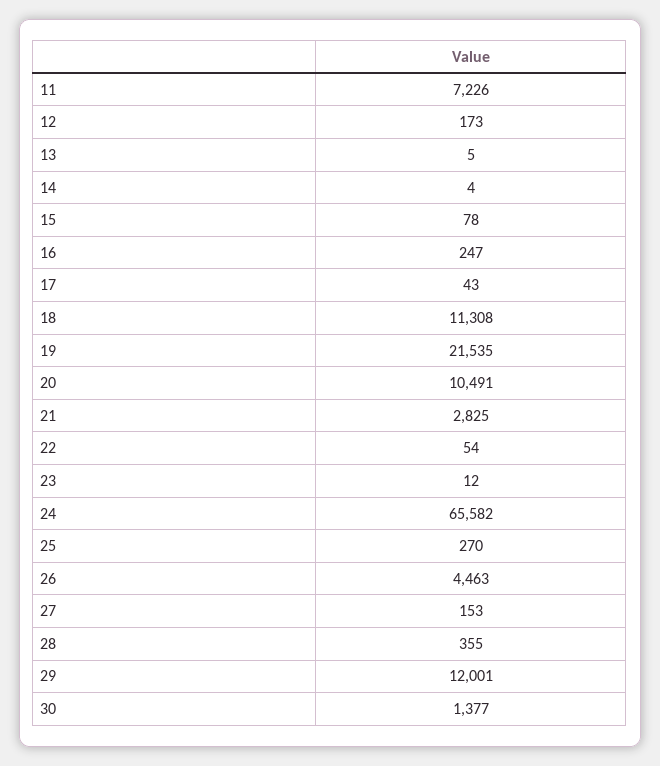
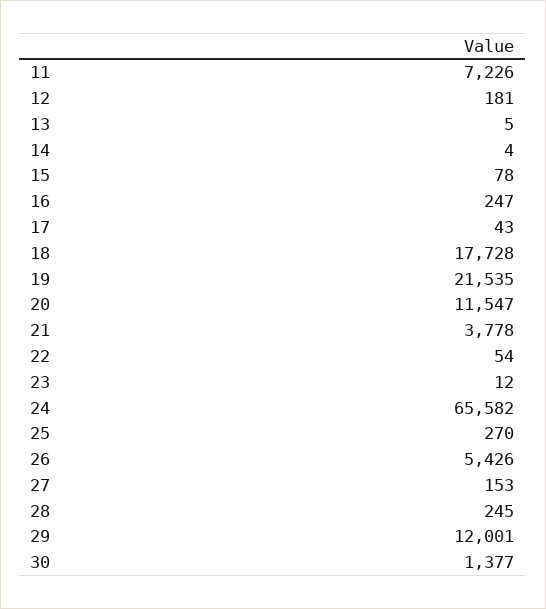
12: 173 -> 181
18: 11308 -> 17728
20: 10491 -> 11547
21: 2825 -> 3778
26: 4463 -> 5426
28: 355 -> 245

